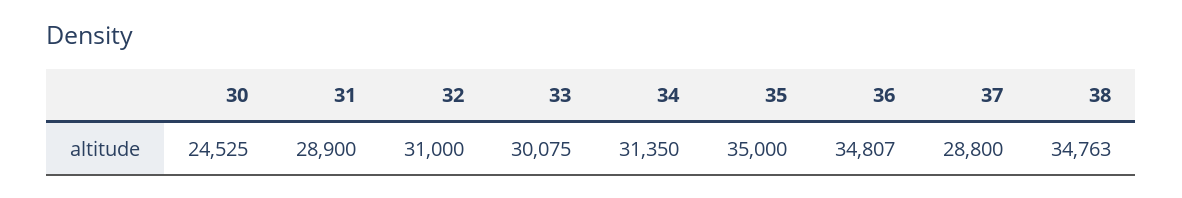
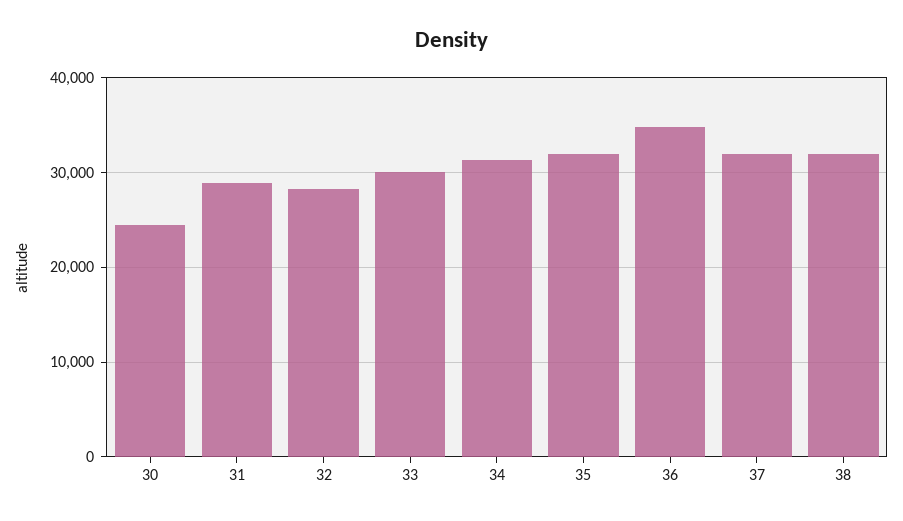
32: 31000 -> 28000
35: 35000 -> 32000
37: 28800 -> 32000
38: 34763 -> 32000

